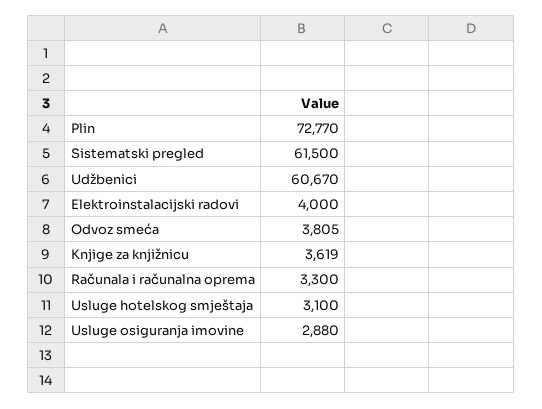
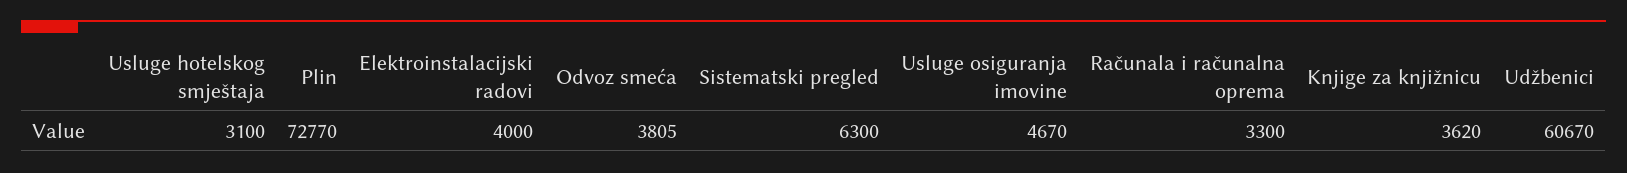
Sistematski pregled: 61500 -> 6300
Knjige za knjižnicu: 3619 -> 3620
Usluge osiguranja imovine: 2880 -> 4670

